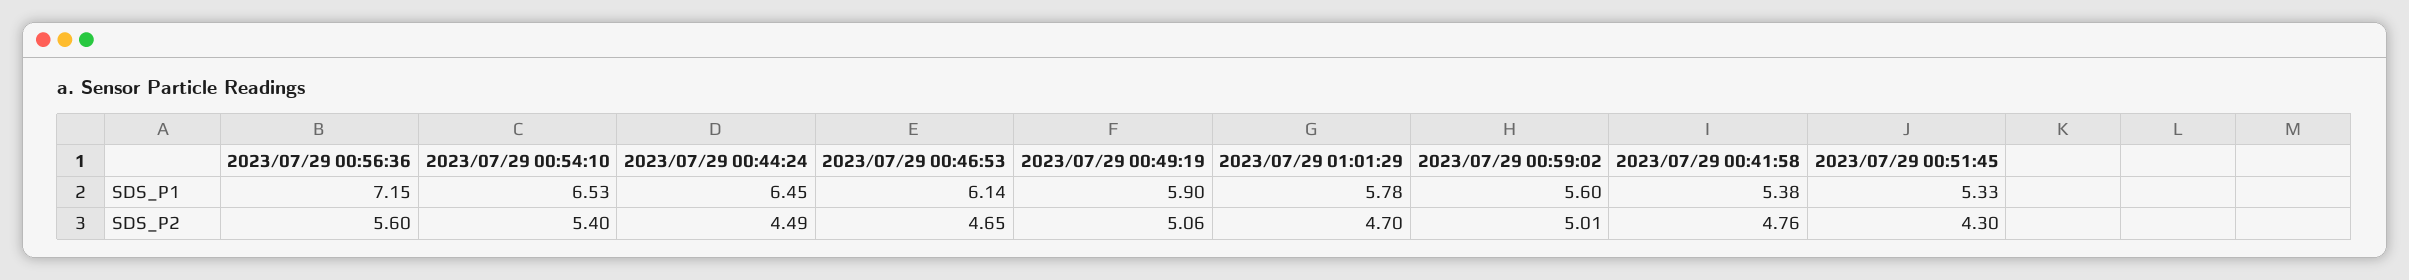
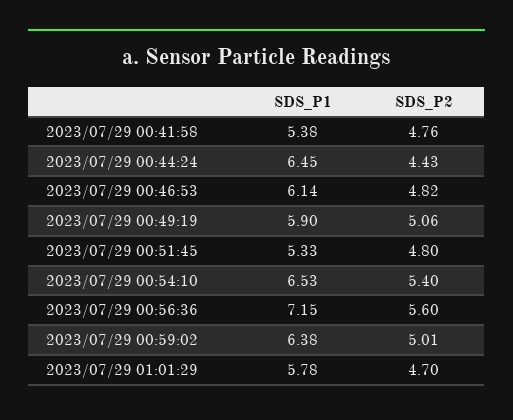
2023/07/29 00:59:02, SDS_P1: 5.6 -> 6.38
2023/07/29 00:44:24, SDS_P2: 4.49 -> 4.43
2023/07/29 00:46:53, SDS_P2: 4.65 -> 4.82
2023/07/29 00:51:45, SDS_P2: 4.3 -> 4.8

